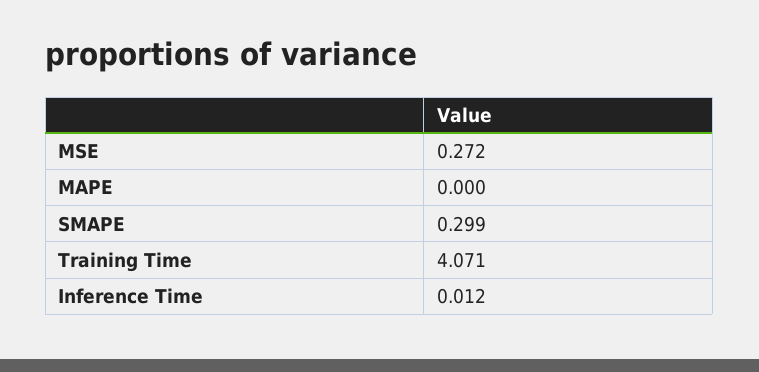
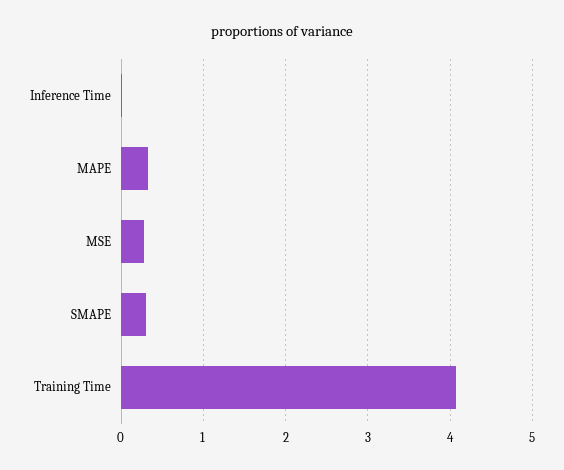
MAPE: 0 -> 0.3

